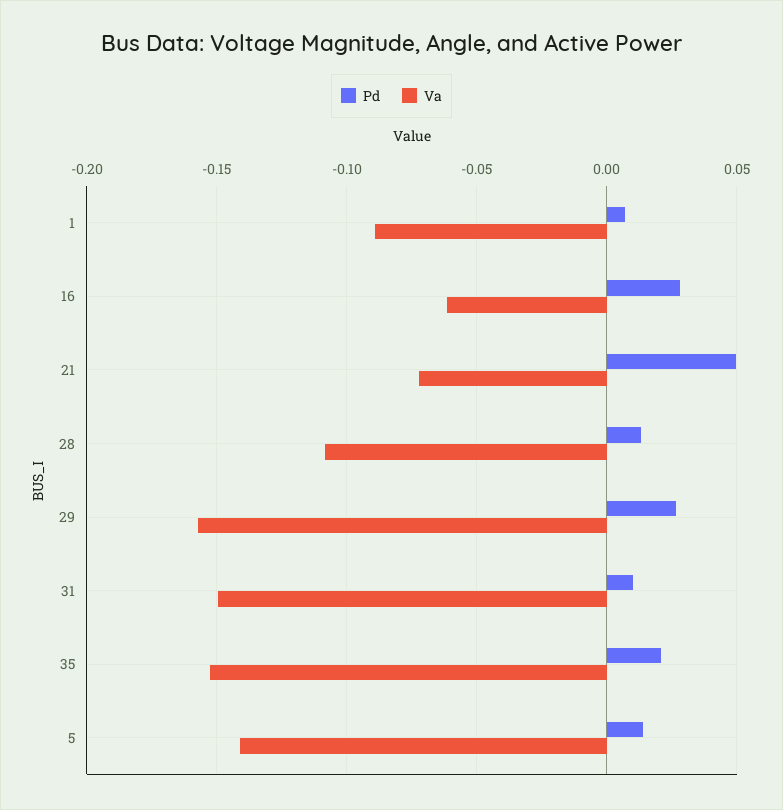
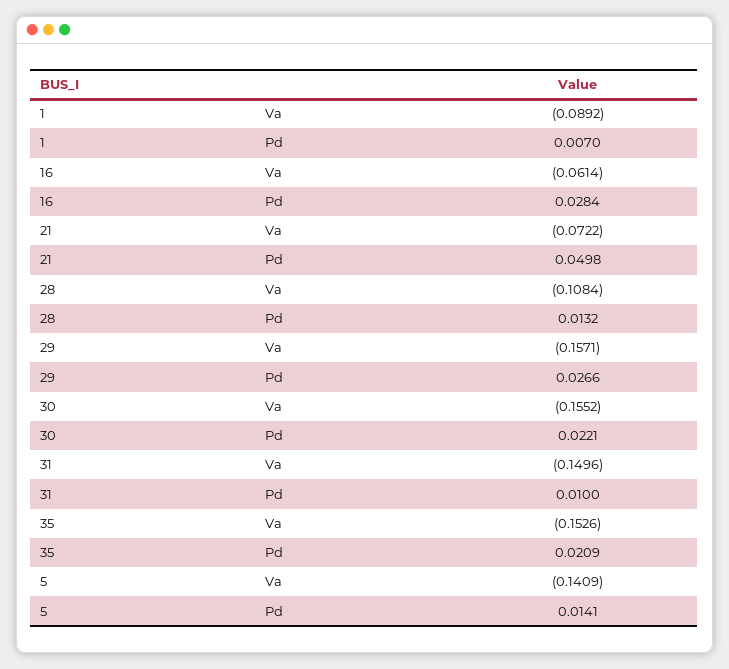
Va, 30: none -> -0.1552
Pd, 30: none -> 0.0221

